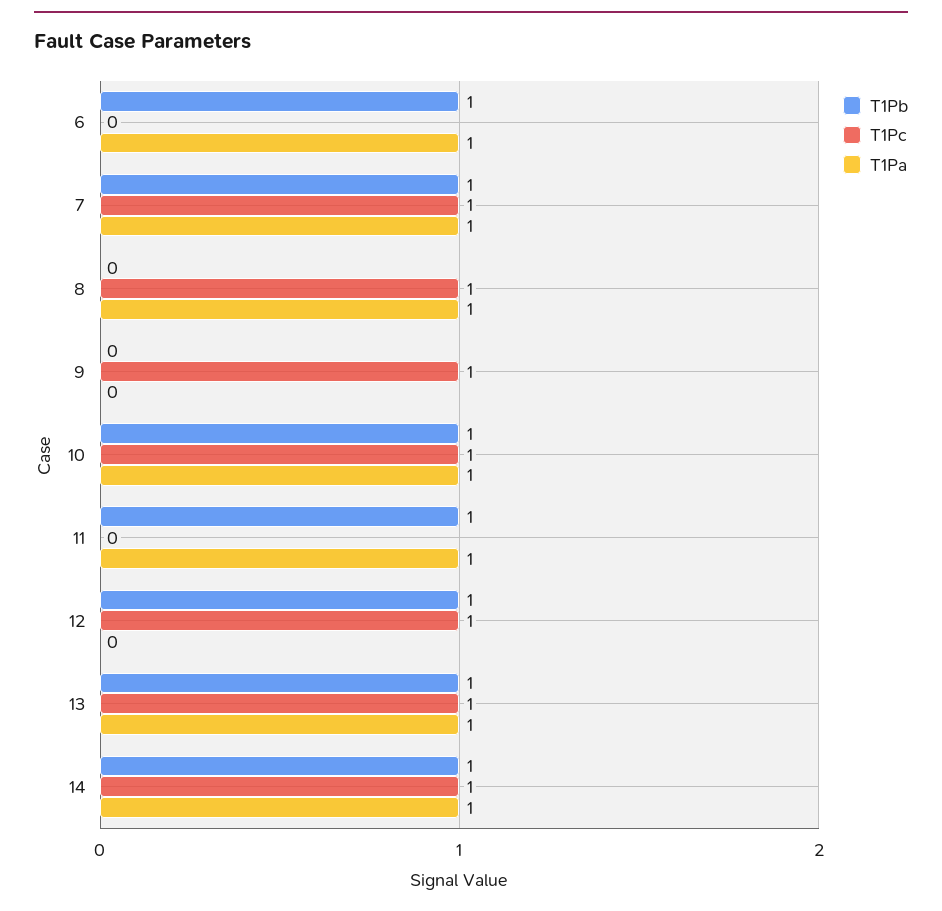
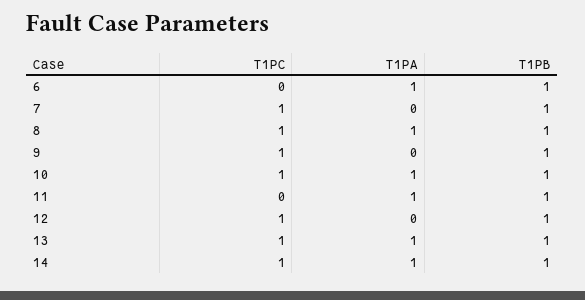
T1Pa, 7: 1 -> 0
T1Pb, 8: 0 -> 1
T1Pb, 9: 0 -> 1

